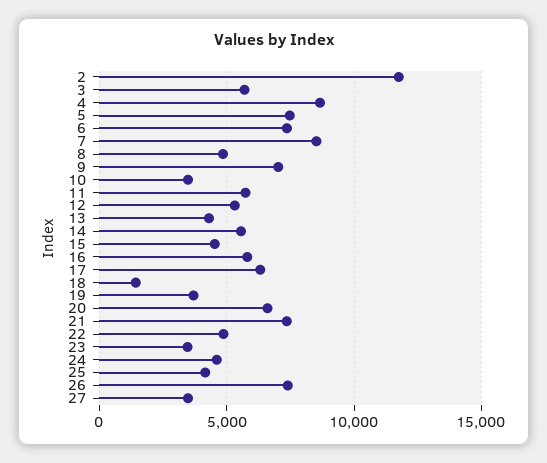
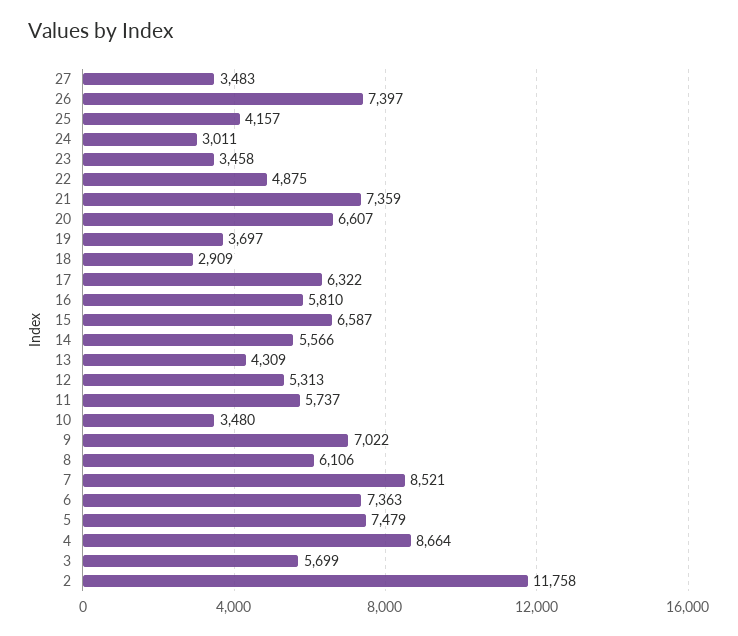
8: 5000 -> 6106
15: 4500 -> 6587
18: 1500 -> 2909
24: 4500 -> 3011

